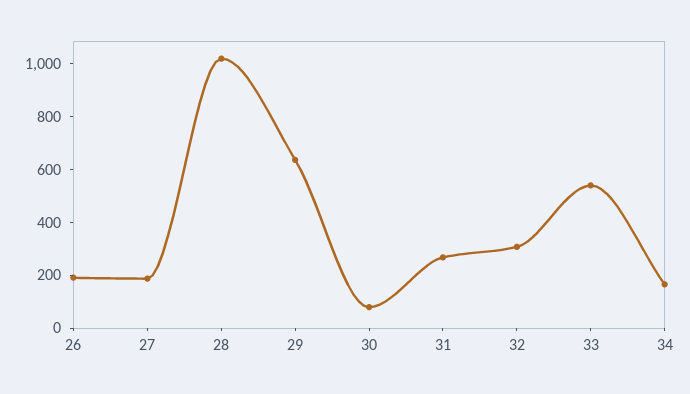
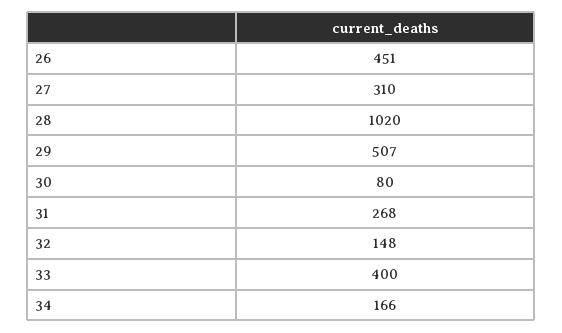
26: 200 -> 451
27: 200 -> 310
29: 650 -> 507
32: 300 -> 148
33: 550 -> 400

